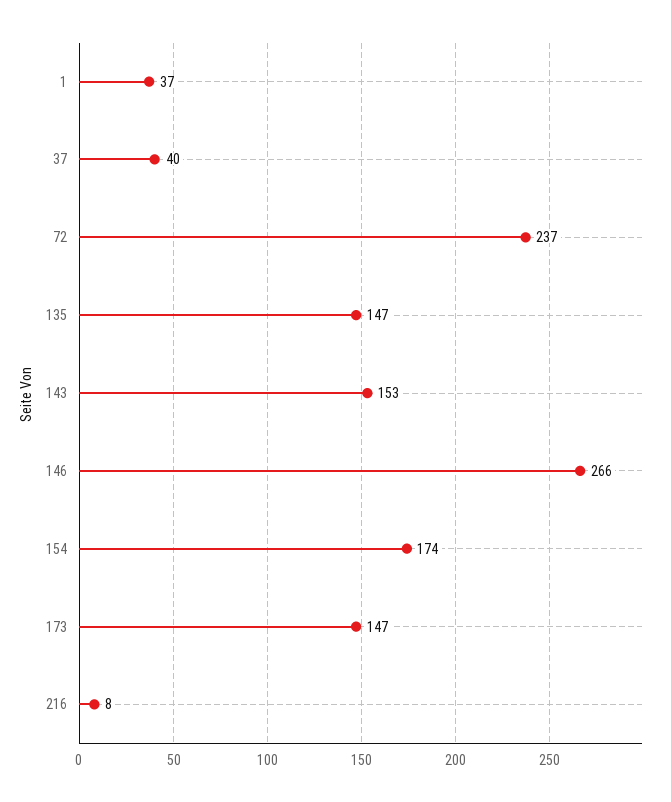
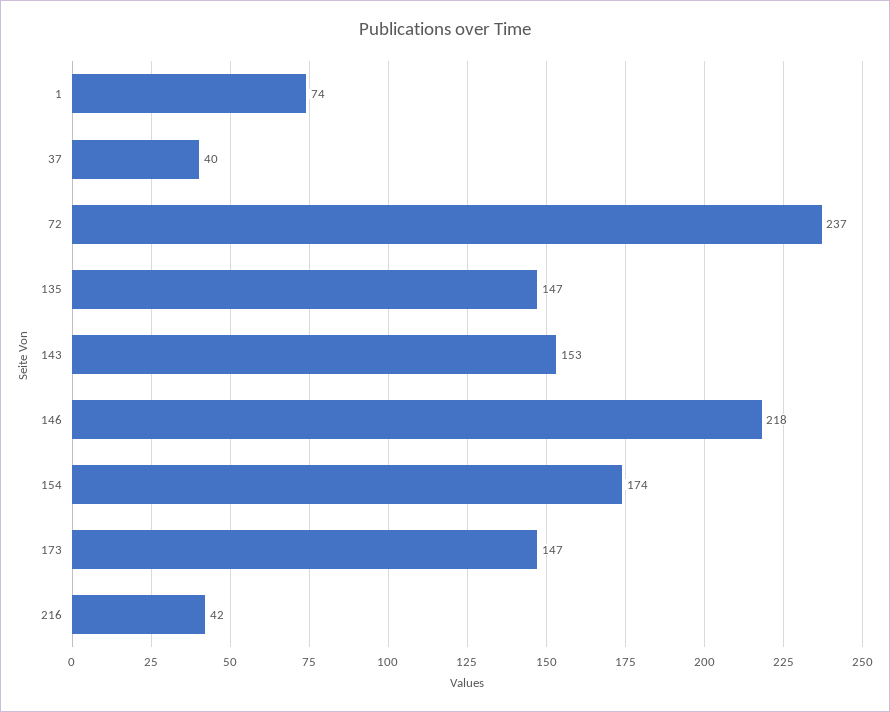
1: 37 -> 74
146: 266 -> 218
216: 8 -> 42

